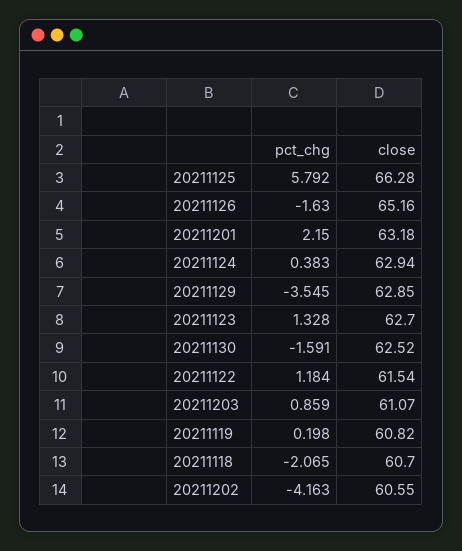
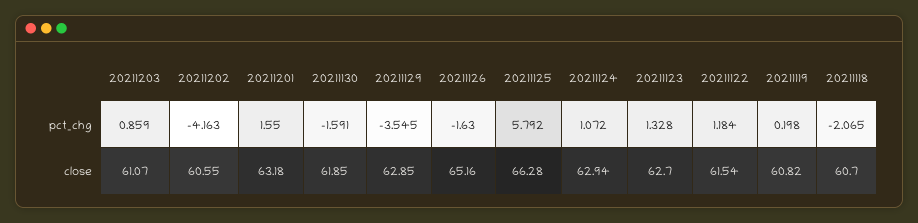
pct_chg, 20211201: 2.15 -> 1.55
pct_chg, 20211124: 0.383 -> 1.072
close, 20211130: 62.52 -> 61.85

